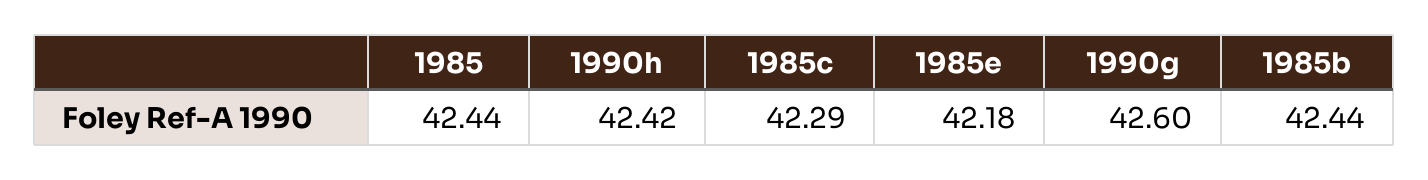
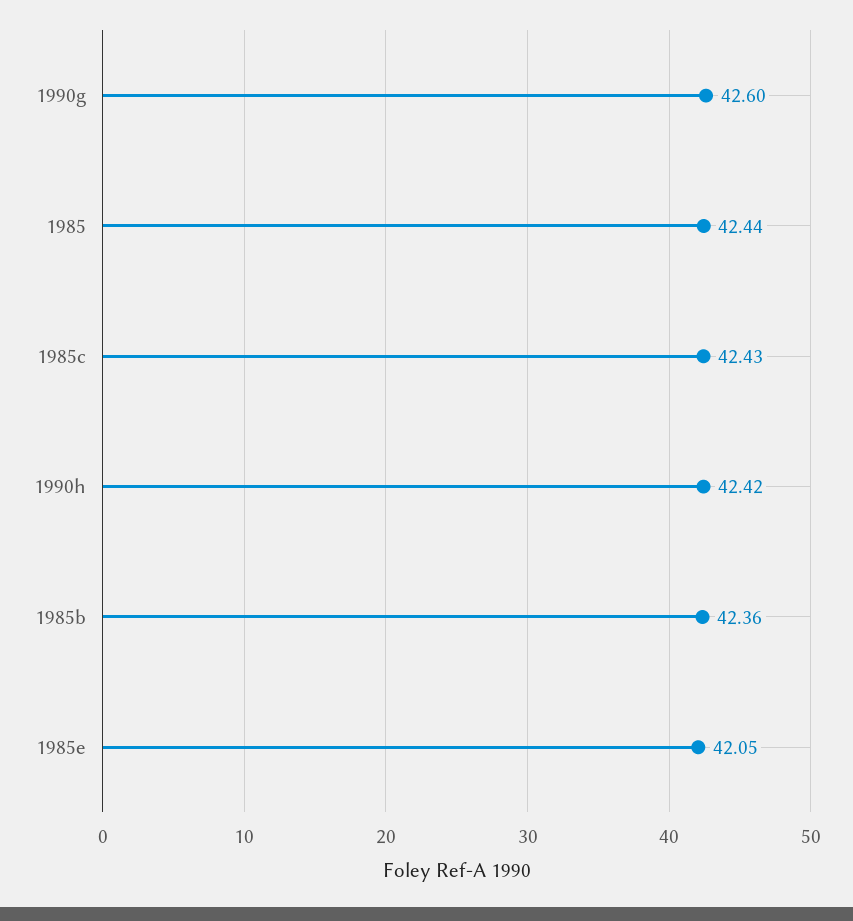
1985c: 42.29 -> 42.43
1985e: 42.18 -> 42.05
1985b: 42.44 -> 42.36

